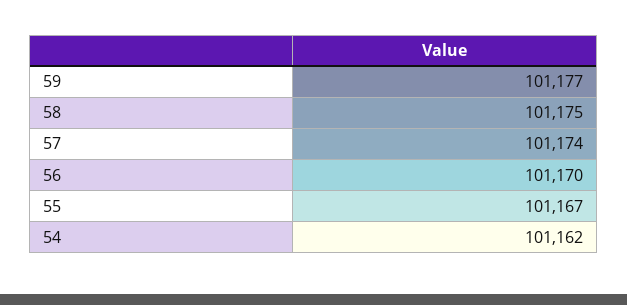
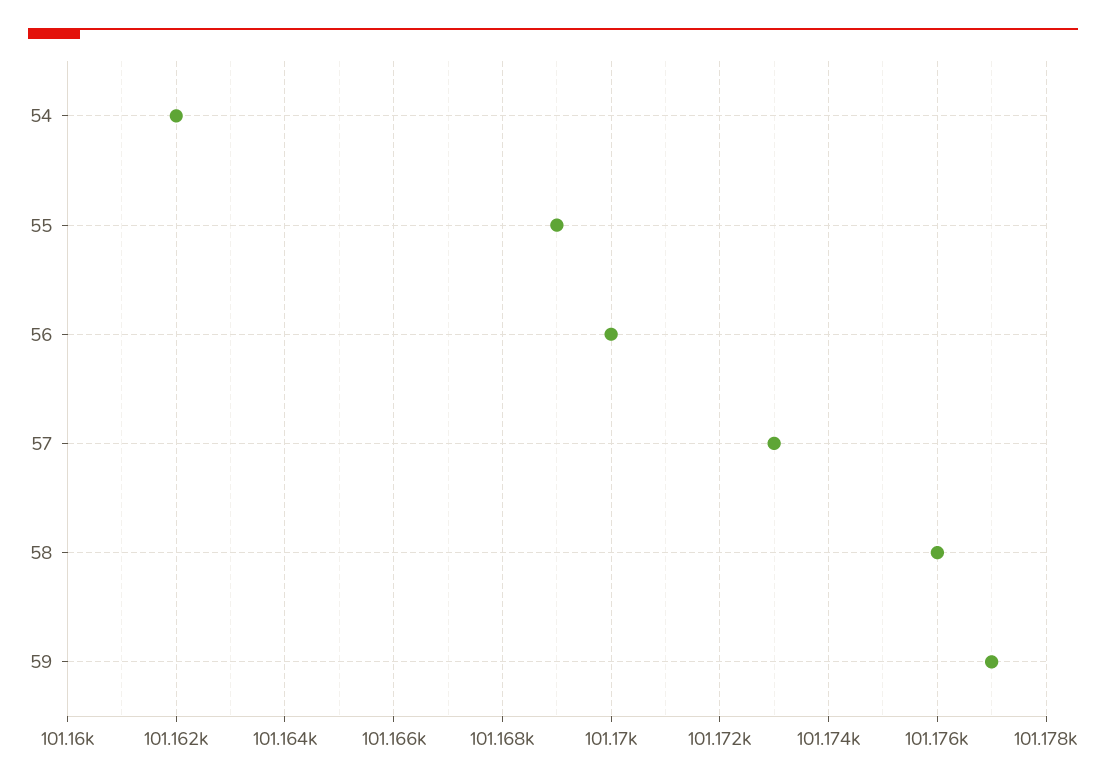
58: 101175 -> 101176
57: 101174 -> 101173
55: 101167 -> 101169

